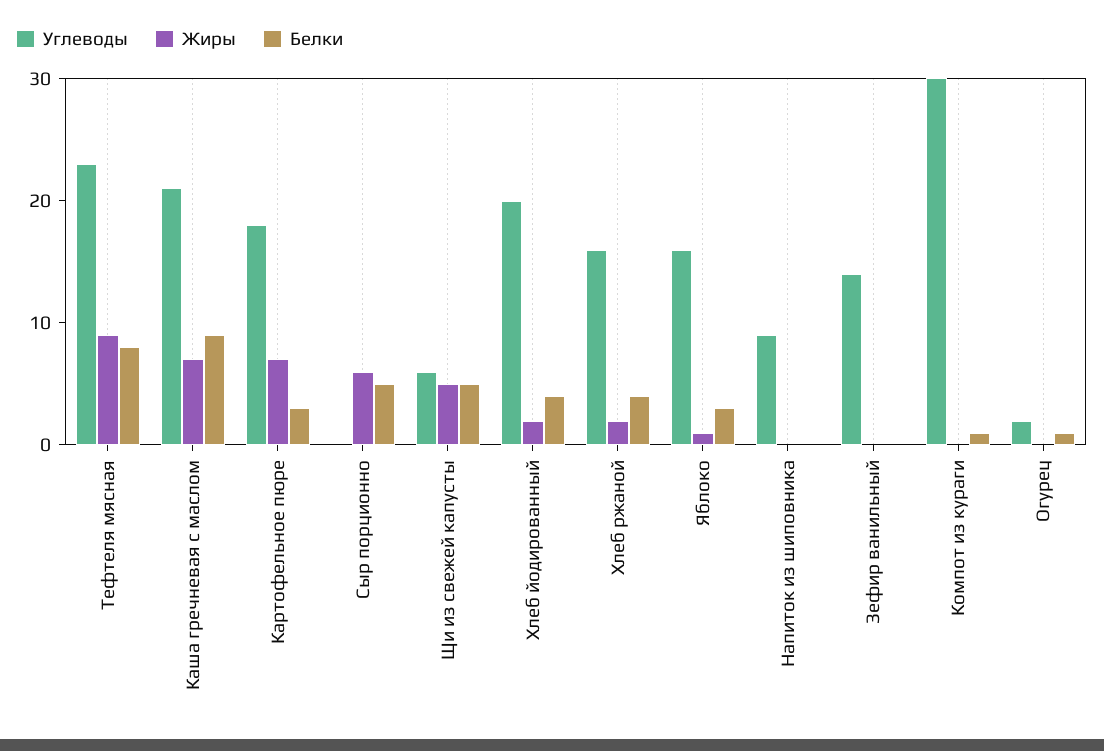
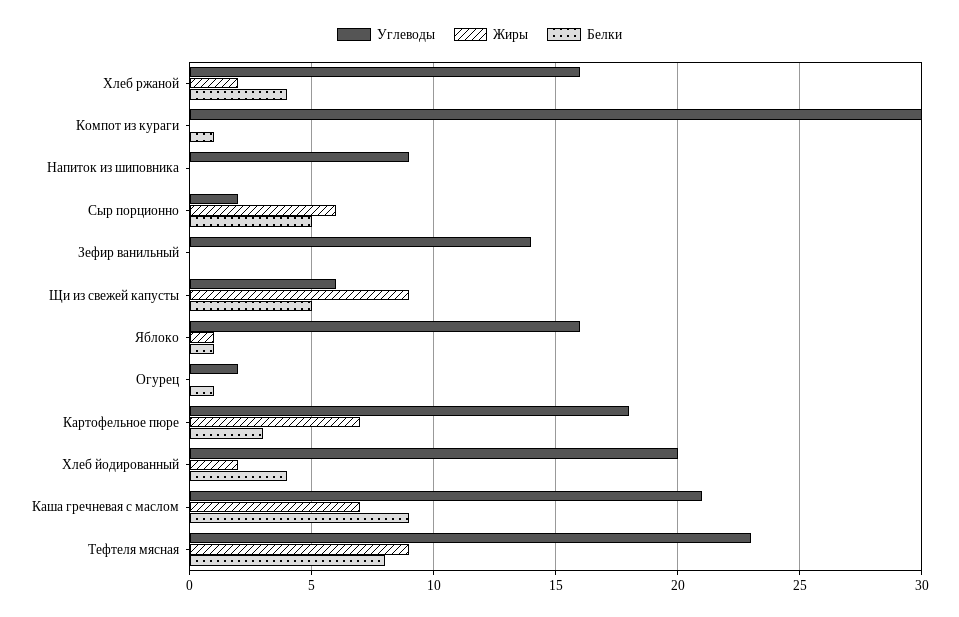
Углеводы, Сыр порционно: 0 -> 2
Жиры, Щи из свежей капусты: 5 -> 9
Белки, Яблоко: 3 -> 1

